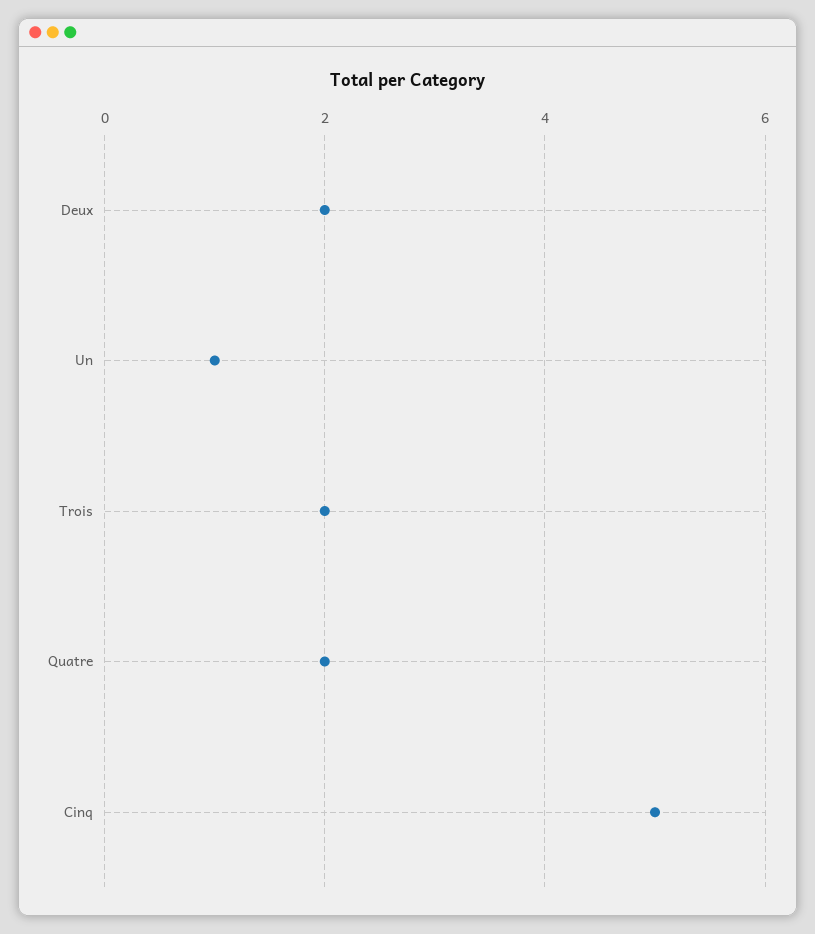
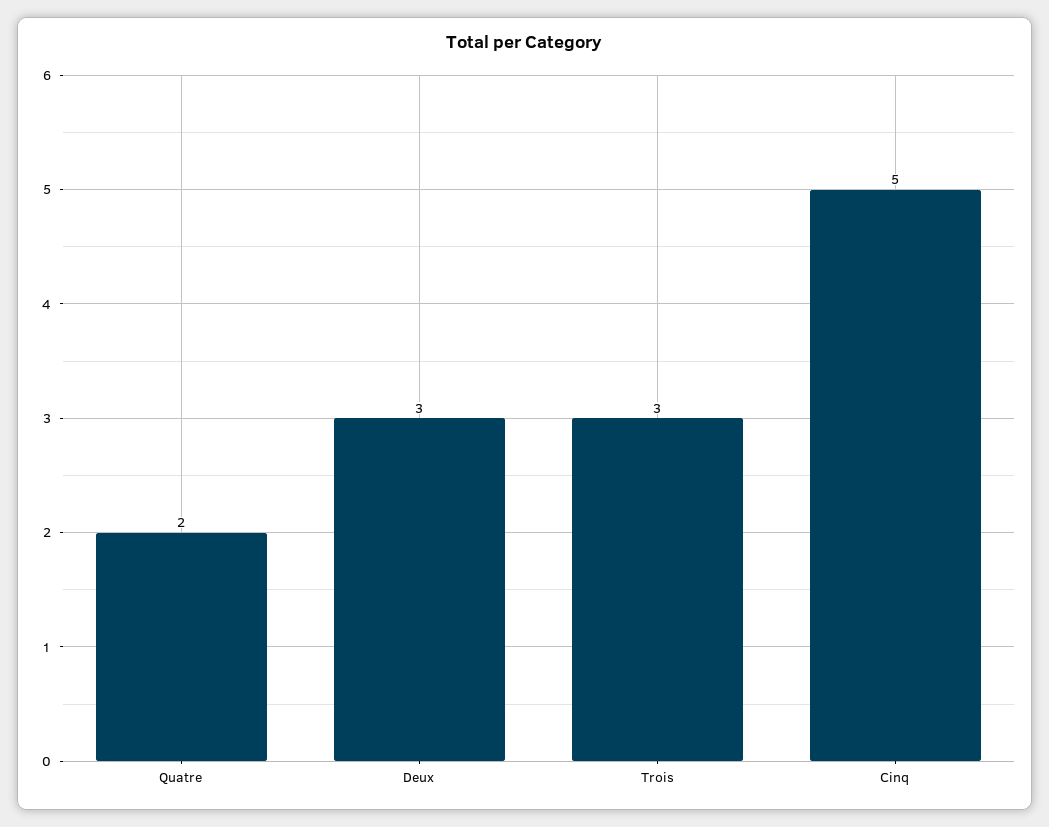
Deux: 2 -> 3
Un: 1 -> none
Trois: 2 -> 3

